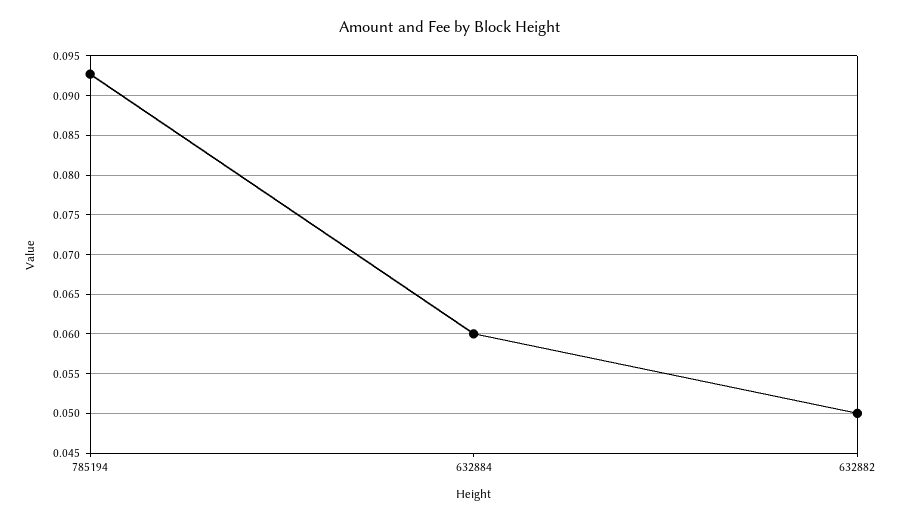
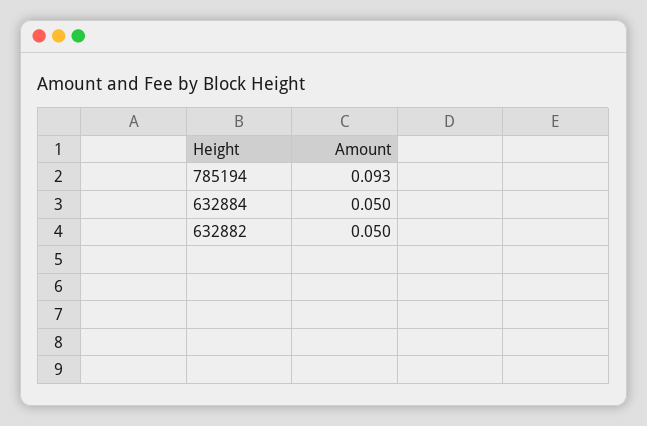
632884: 0.06 -> 0.05

